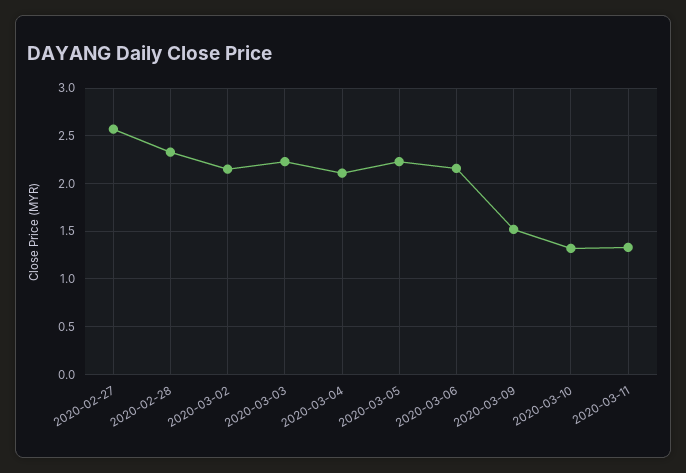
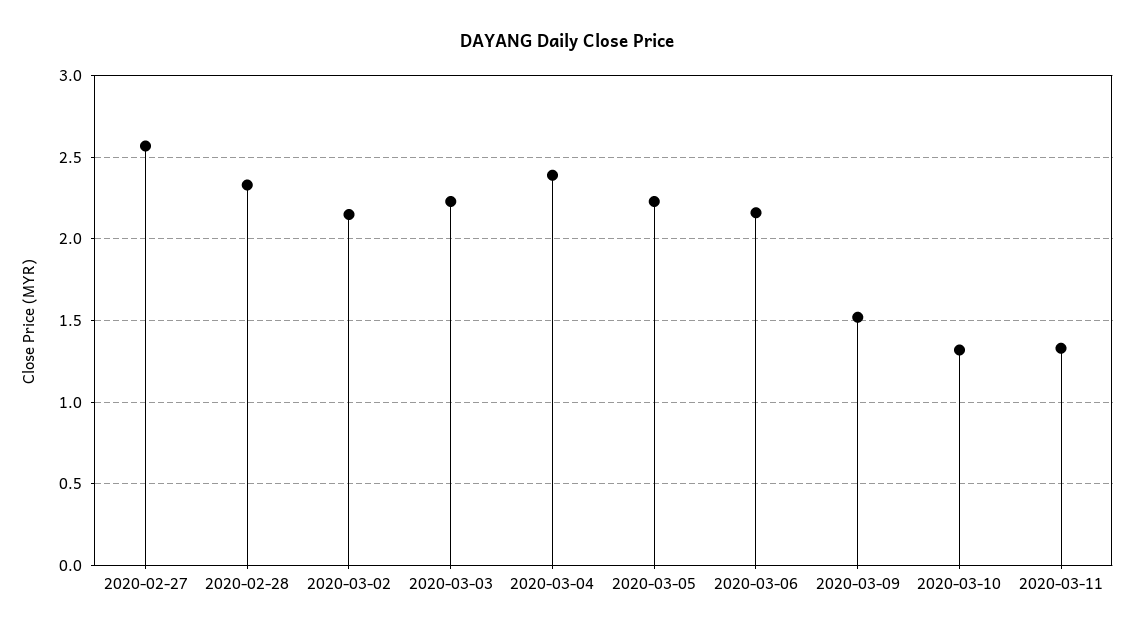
2020-03-04: 2.1 -> 2.4

